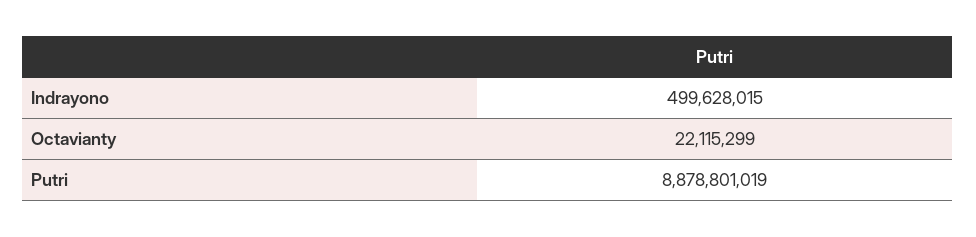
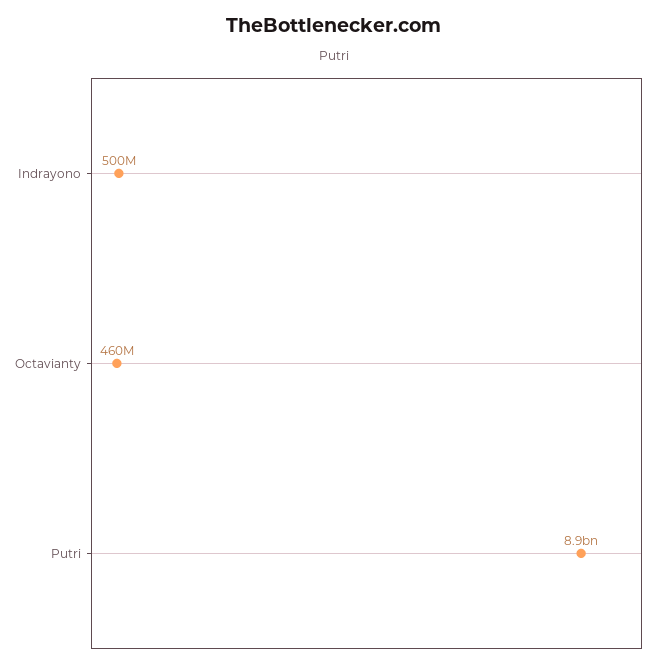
Octavianty: 22115299 -> 460000000

